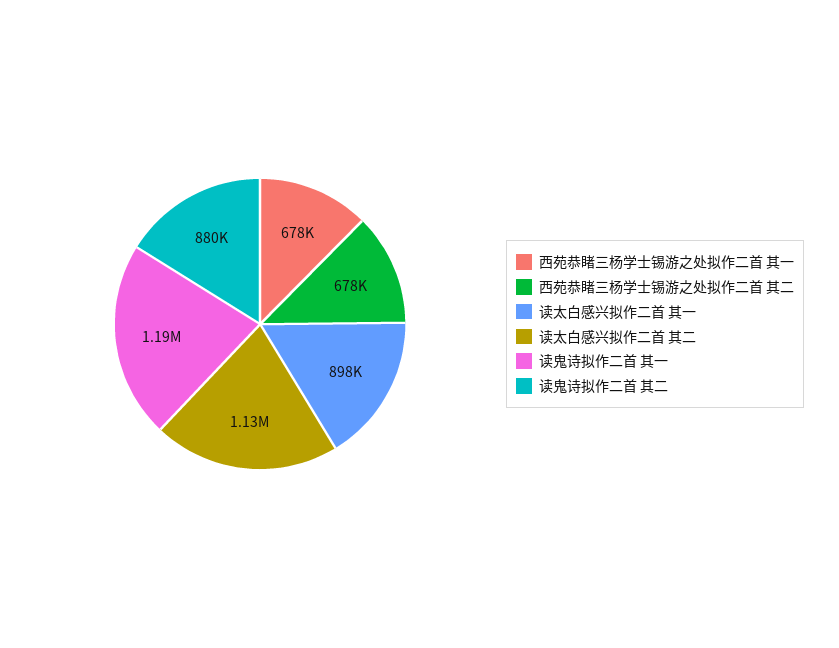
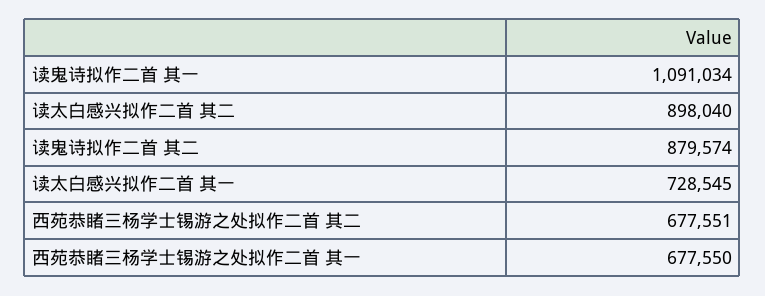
读太白感兴拟作二首 其一: 898000 -> 728545
读太白感兴拟作二首 其二: 1130000 -> 898040
读鬼诗拟作二首 其一: 1190000 -> 1091034

